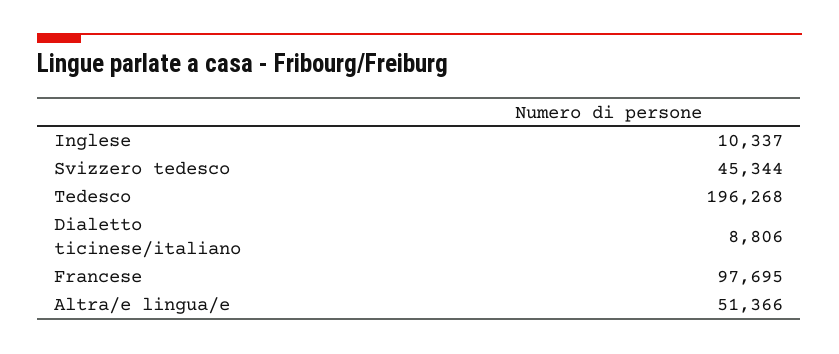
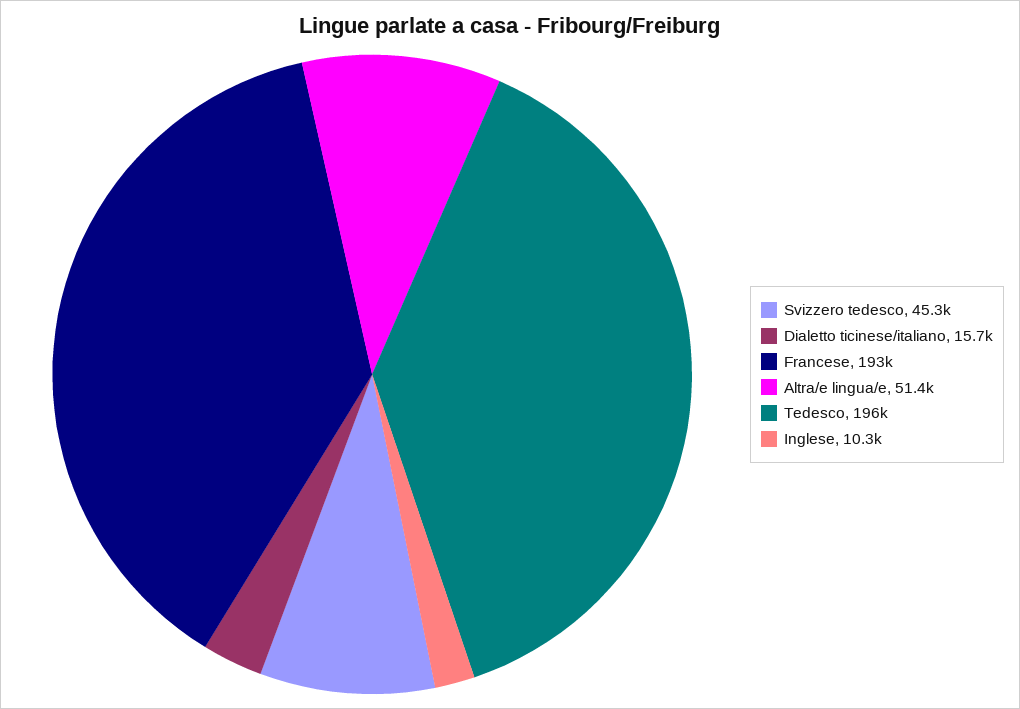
Dialetto ticinese/italiano: 8806 -> 15700
Francese: 97695 -> 193000

